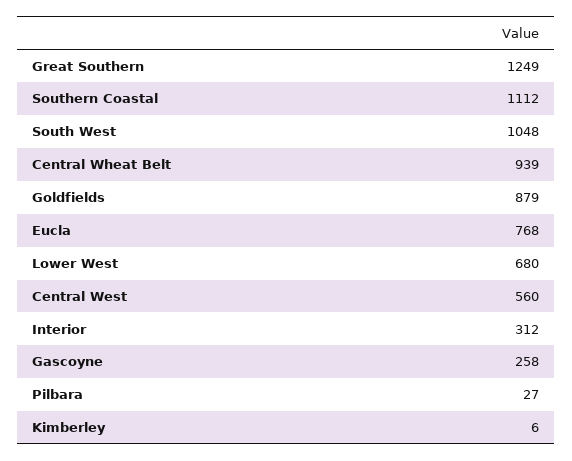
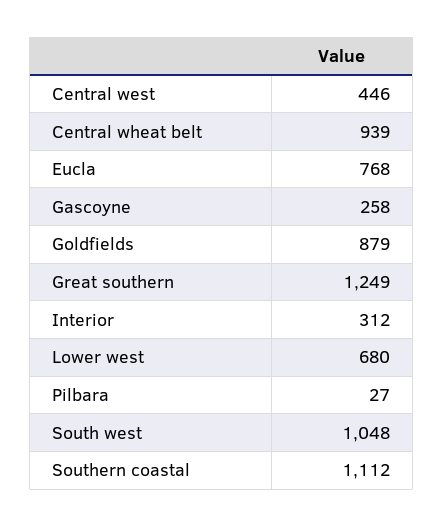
Central West: 560 -> 446
Kimberley: 6 -> none

